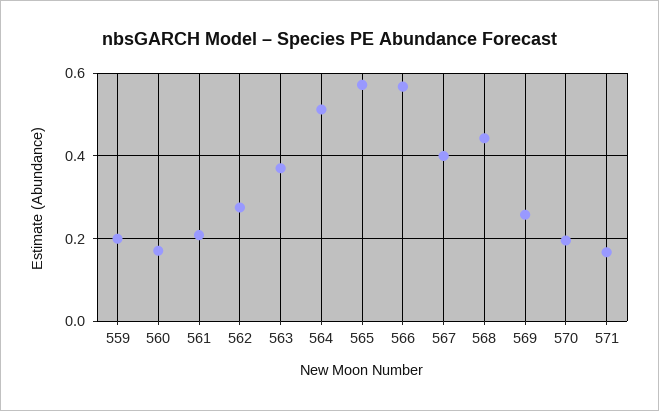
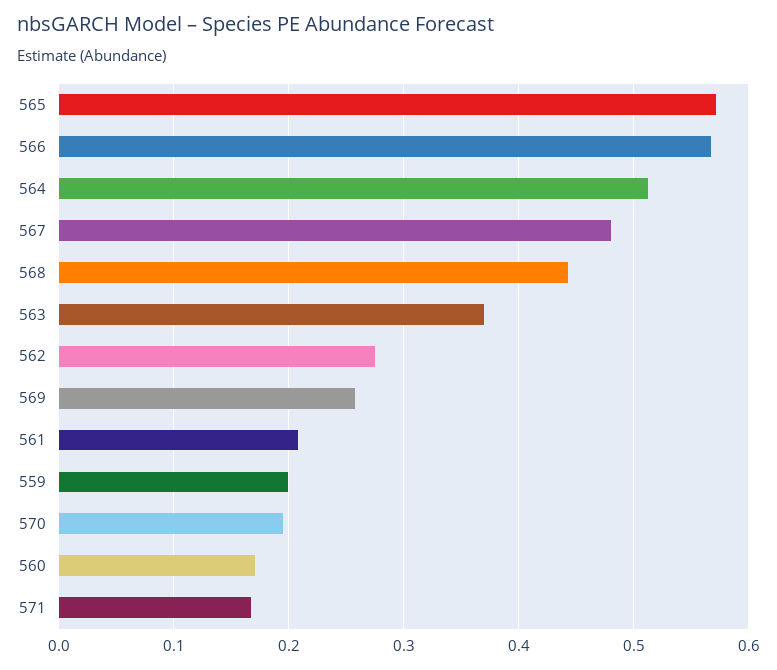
567: 0.4 -> 0.48

